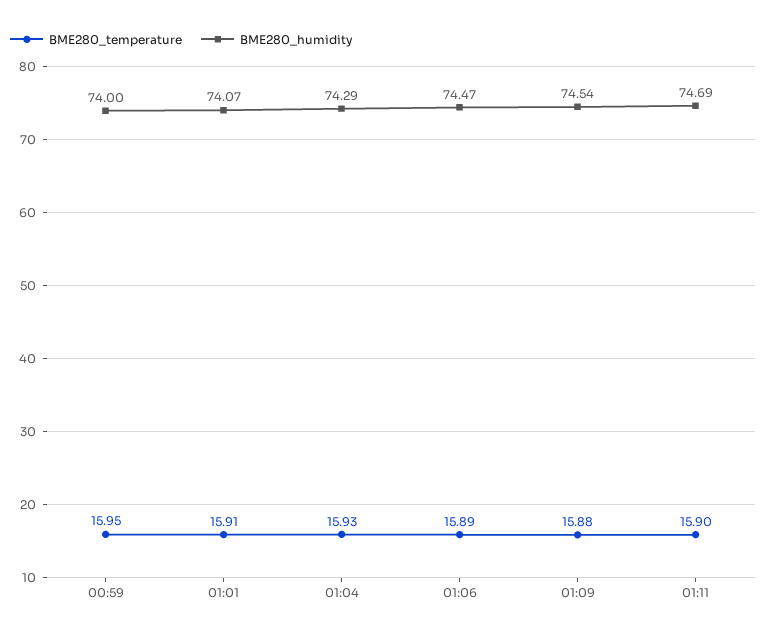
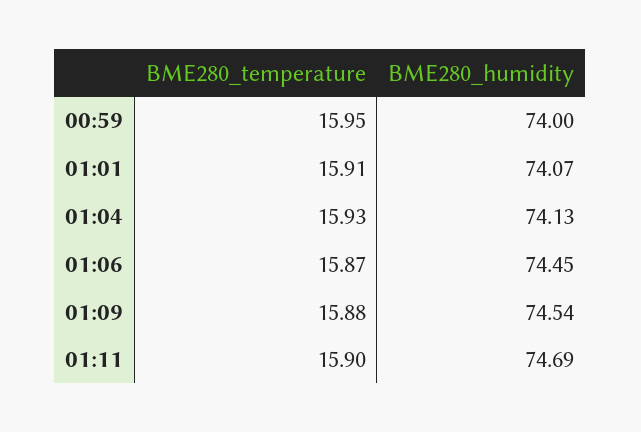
BME280_humidity, 01:04: 74.29 -> 74.13
BME280_temperature, 01:06: 15.89 -> 15.87
BME280_humidity, 01:06: 74.47 -> 74.45

